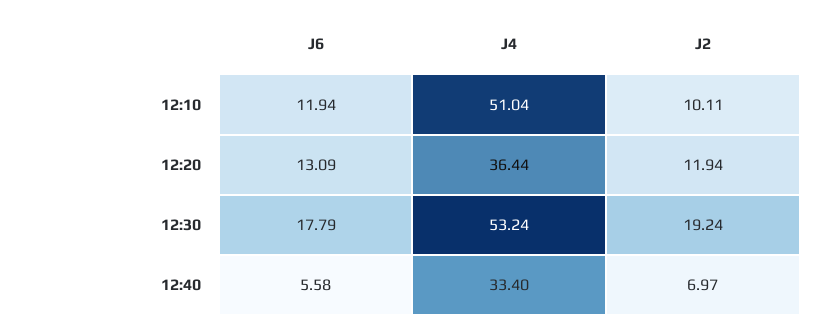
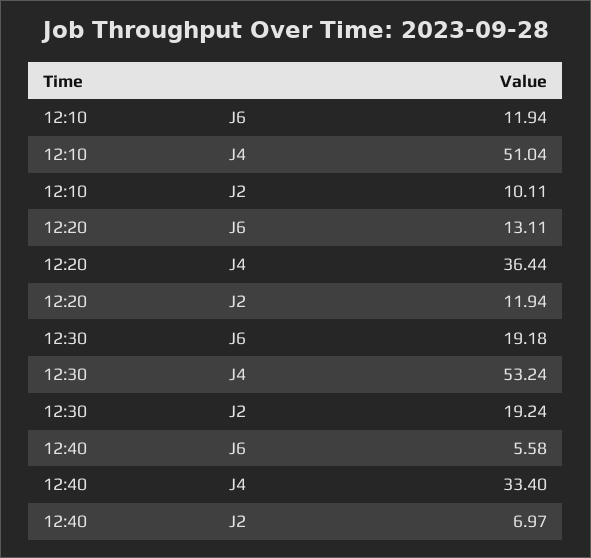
J6, 12:20: 13.09 -> 13.11
J6, 12:30: 17.79 -> 19.18

